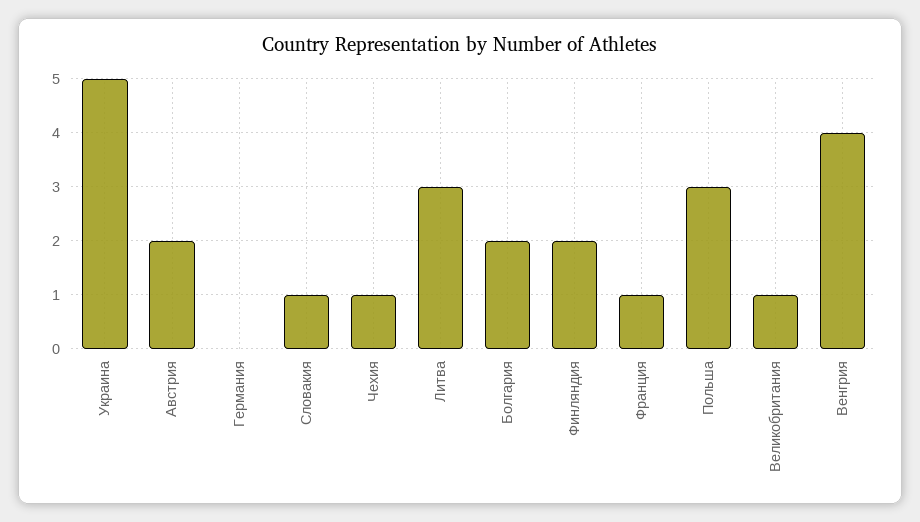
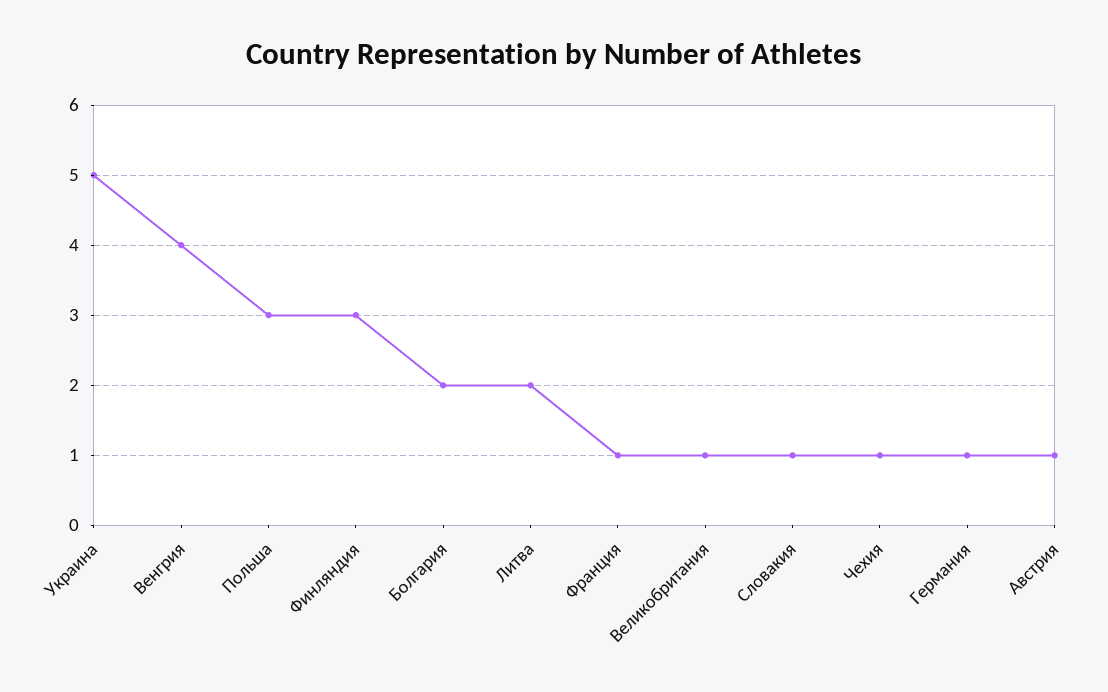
Австрия: 2 -> 1
Германия: 0 -> 1
Литва: 3 -> 2
Финляндия: 2 -> 3

